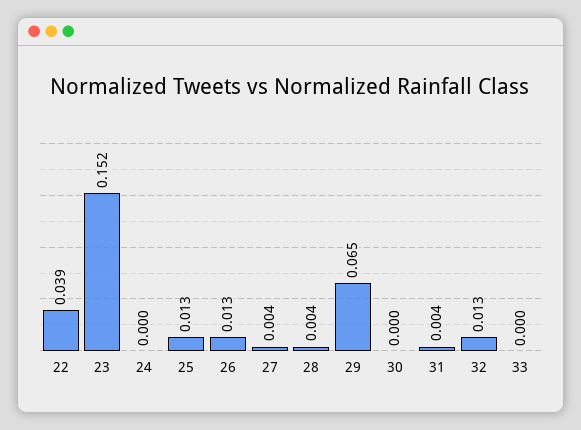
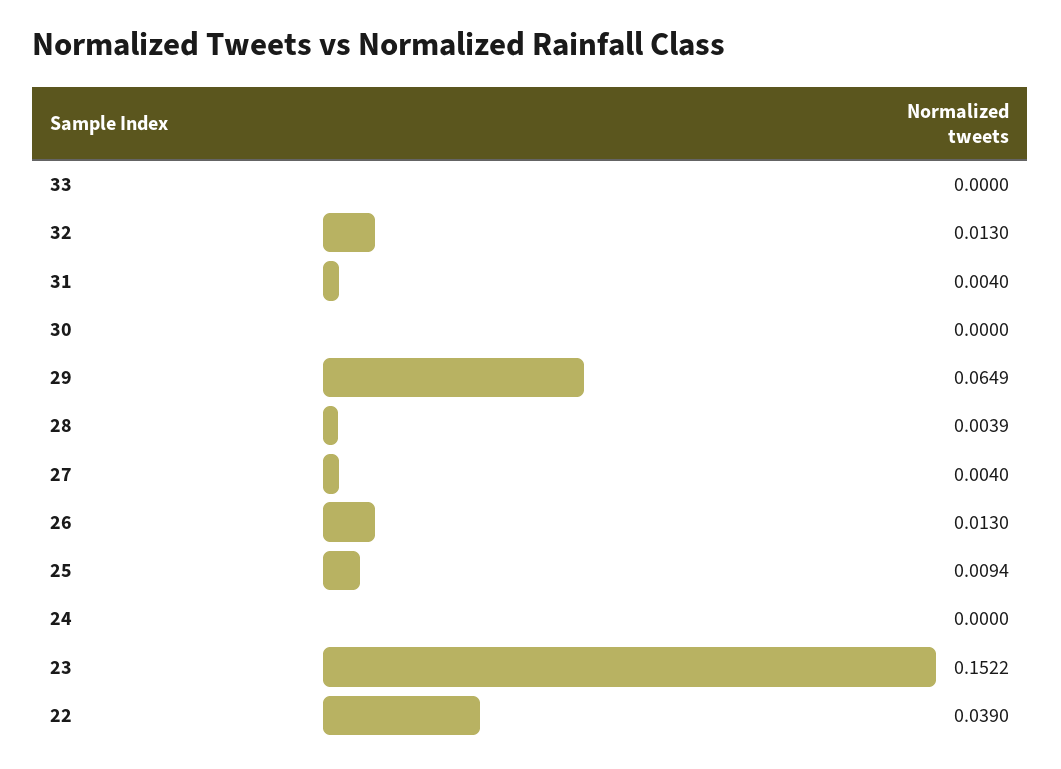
25: 0.013 -> 0.0094

